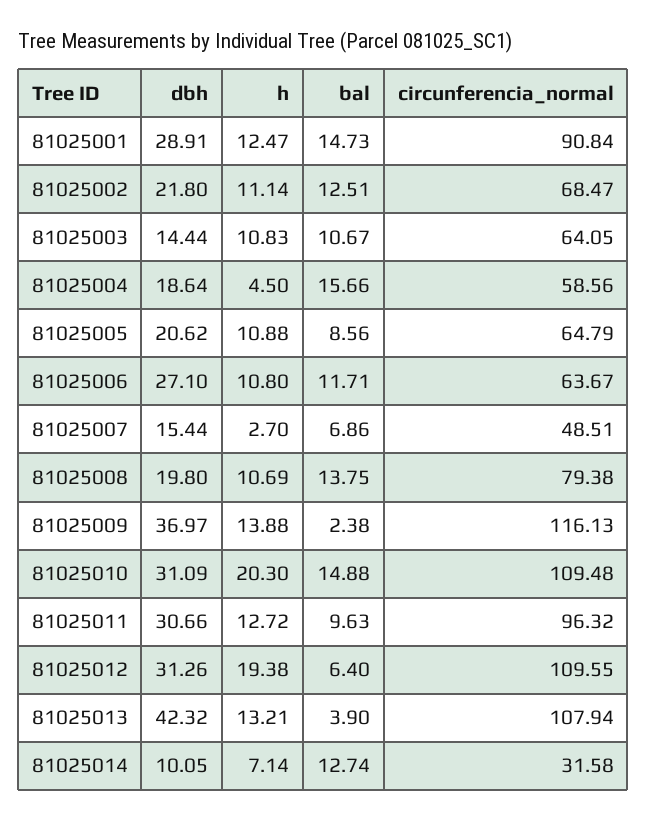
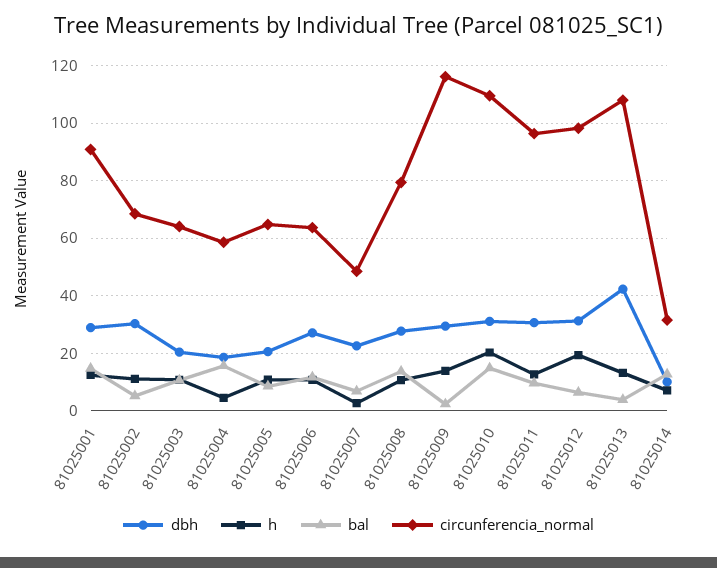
dbh, 81025002: 21.8 -> 30
bal, 81025002: 12.51 -> 5
dbh, 81025003: 14.44 -> 20
dbh, 81025007: 15.44 -> 22.5
dbh, 81025008: 19.8 -> 27.5
dbh, 81025009: 36.97 -> 30
circunferencia_normal, 81025012: 109.55 -> 97.5

